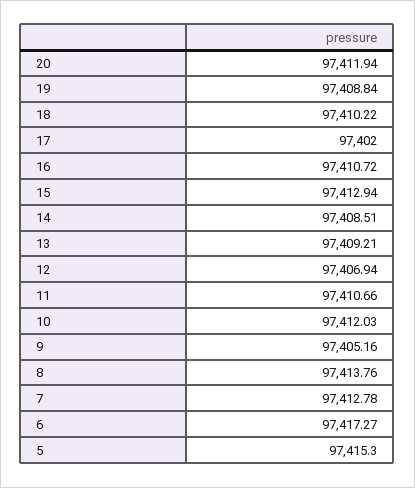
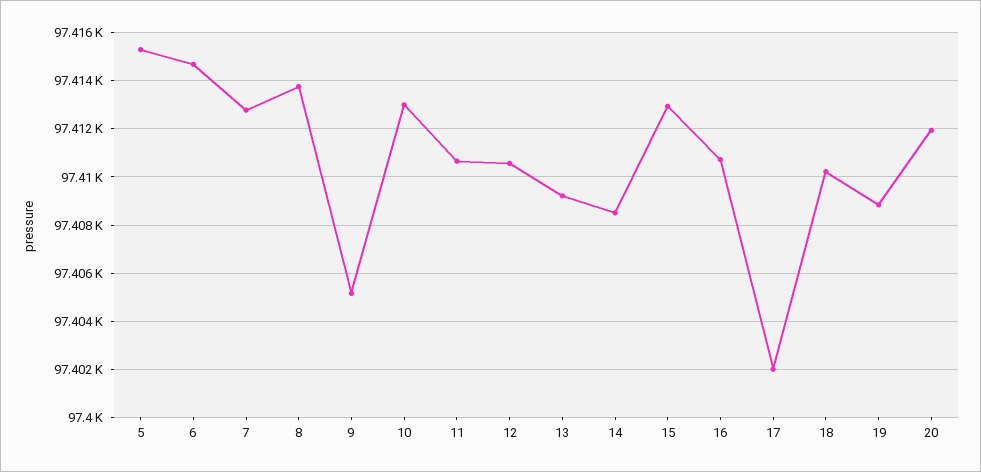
12: 97406.94 -> 97410.5
10: 97412.03 -> 97413
6: 97417.27 -> 97414.75

